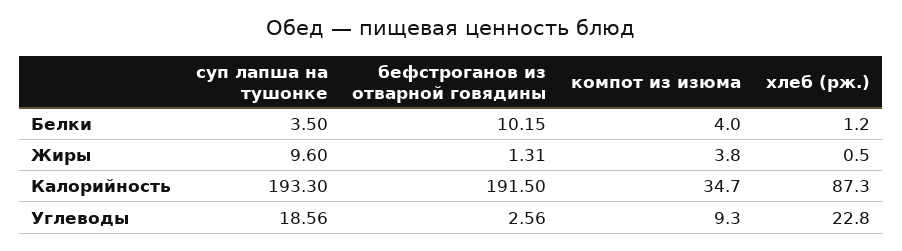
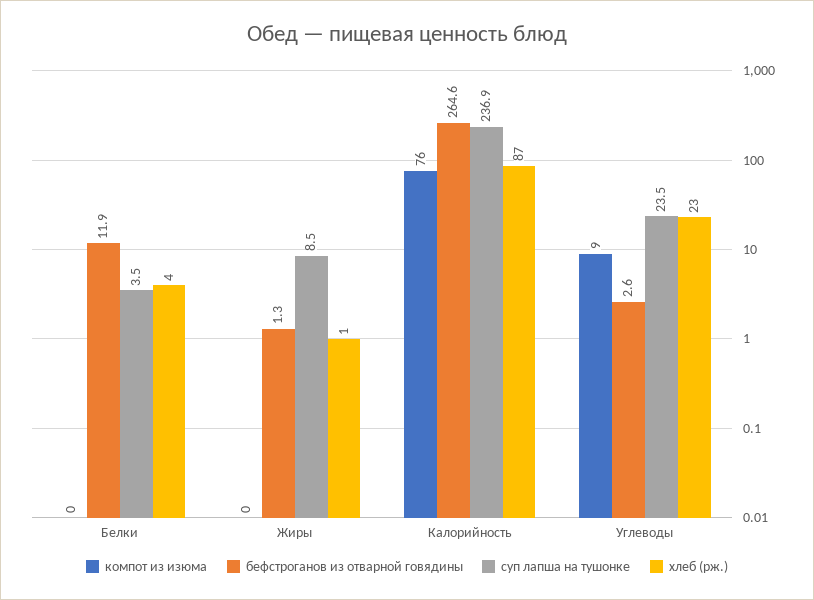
бефстроганов из отварной говядины, Белки: 10.15 -> 11.9
компот из изюма, Белки: 4 -> 0
хлеб (рж.), Белки: 1.2 -> 4
суп лапша на тушонке, Жиры: 9.6 -> 8.5
компот из изюма, Жиры: 3.8 -> 0
суп лапша на тушонке, Калорийность: 193.3 -> 236.9
бефстроганов из отварной говядины, Калорийность: 191.5 -> 264.6
компот из изюма, Калорийность: 34.7 -> 76
суп лапша на тушонке, Углеводы: 18.56 -> 23.5

